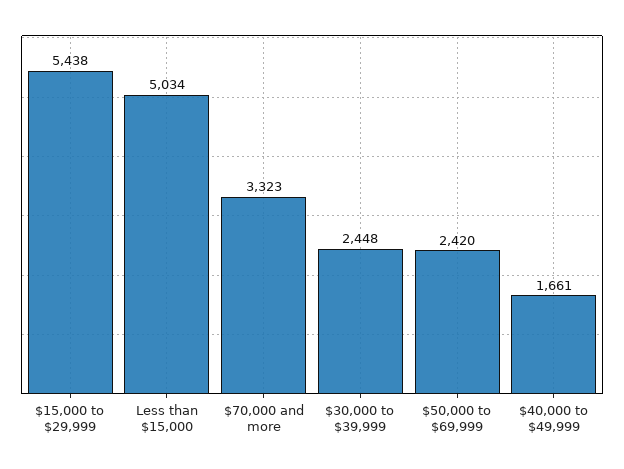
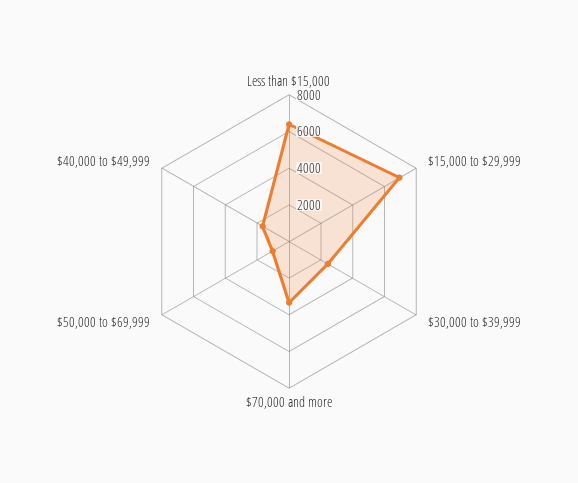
$15,000 to $29,999: 5438 -> 7000
Less than $15,000: 5034 -> 6500
$50,000 to $69,999: 2420 -> 1000

